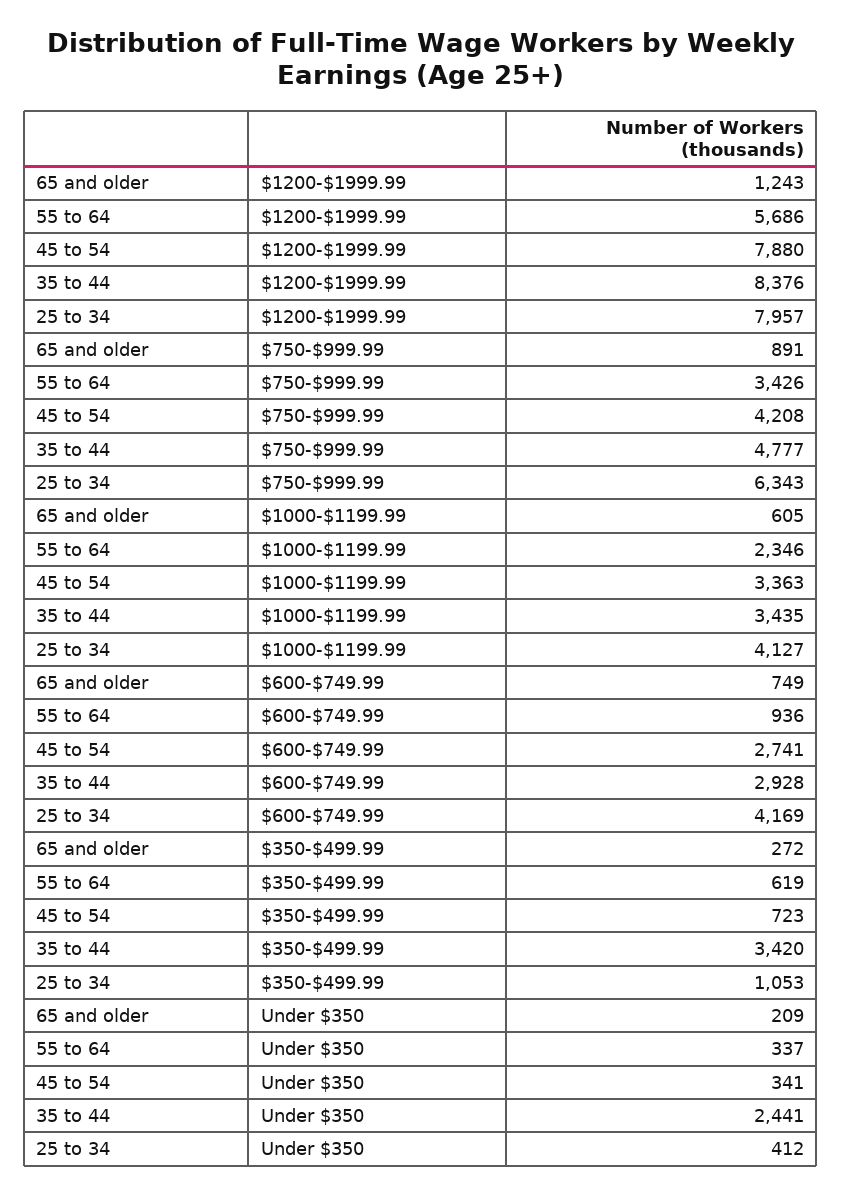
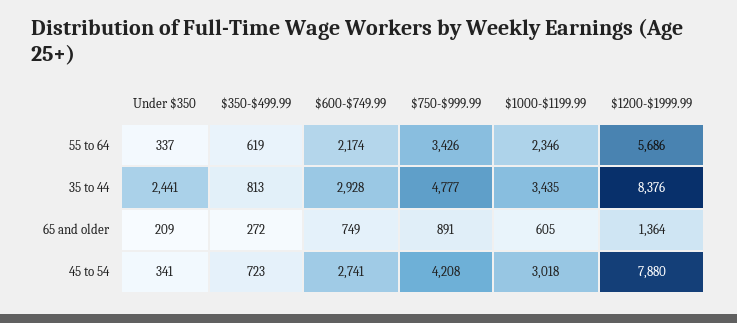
65 and older, $1200-$1999.99: 1243 -> 1364
25 to 34, $1200-$1999.99: 7957 -> none
25 to 34, $750-$999.99: 6343 -> none
45 to 54, $1000-$1199.99: 3363 -> 3018
25 to 34, $1000-$1199.99: 4127 -> none
55 to 64, $600-$749.99: 936 -> 2174
25 to 34, $600-$749.99: 4169 -> none
35 to 44, $350-$499.99: 3420 -> 813
25 to 34, $350-$499.99: 1053 -> none
25 to 34, Under $350: 412 -> none

